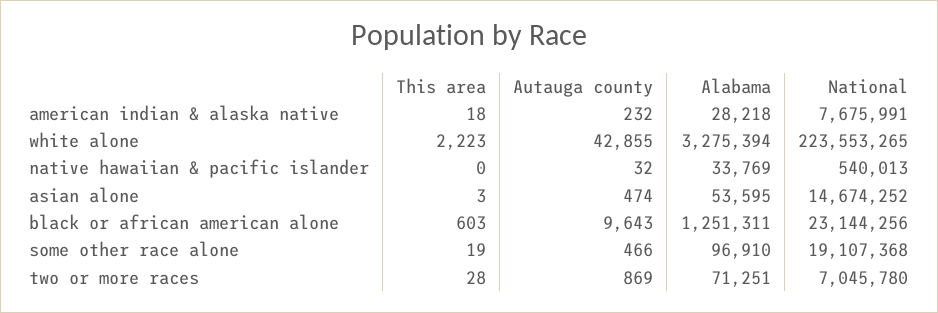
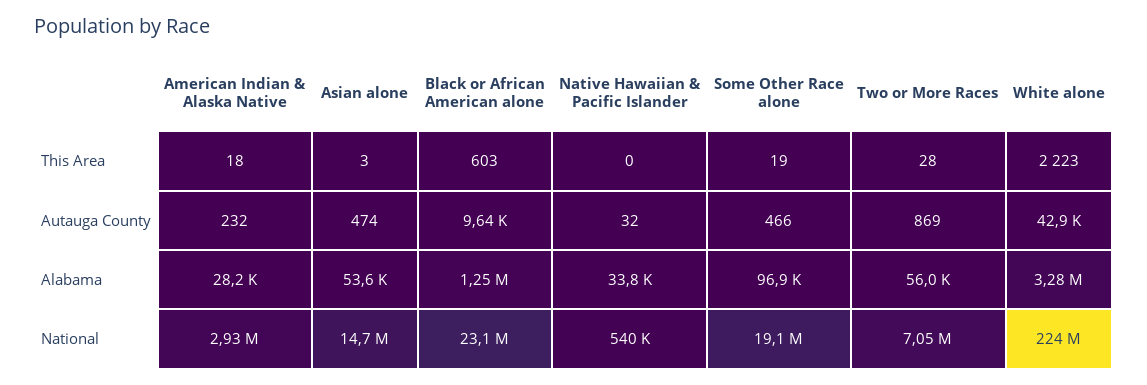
National, american indian & alaska native: 7675991 -> 2930000
Alabama, two or more races: 71251 -> 56000

